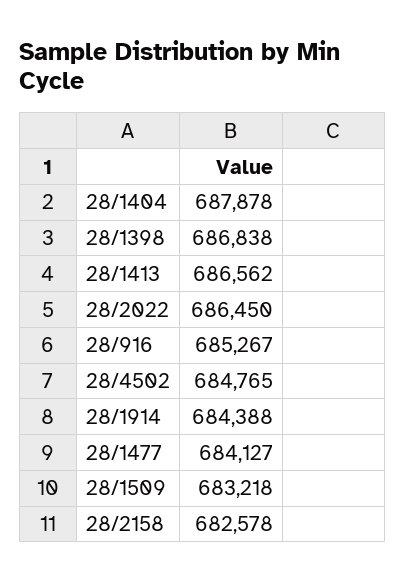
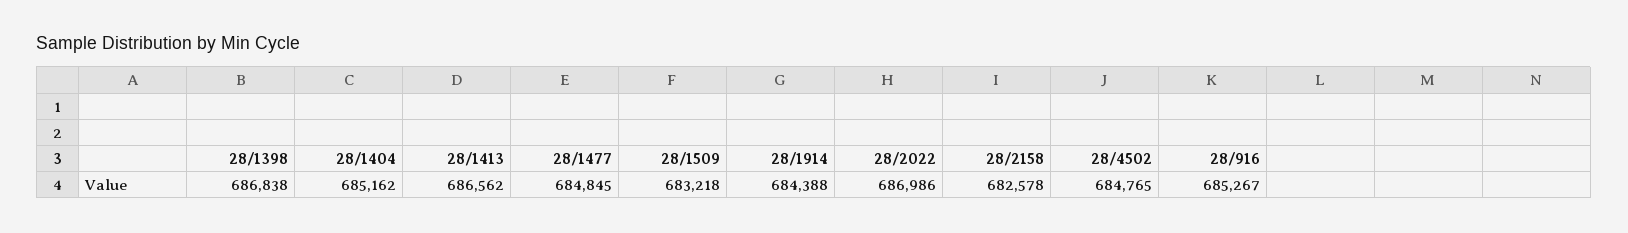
28/1404: 687878 -> 685162
28/2022: 686450 -> 686986
28/1477: 684127 -> 684845

